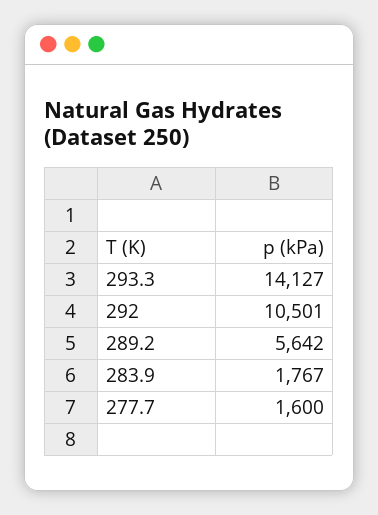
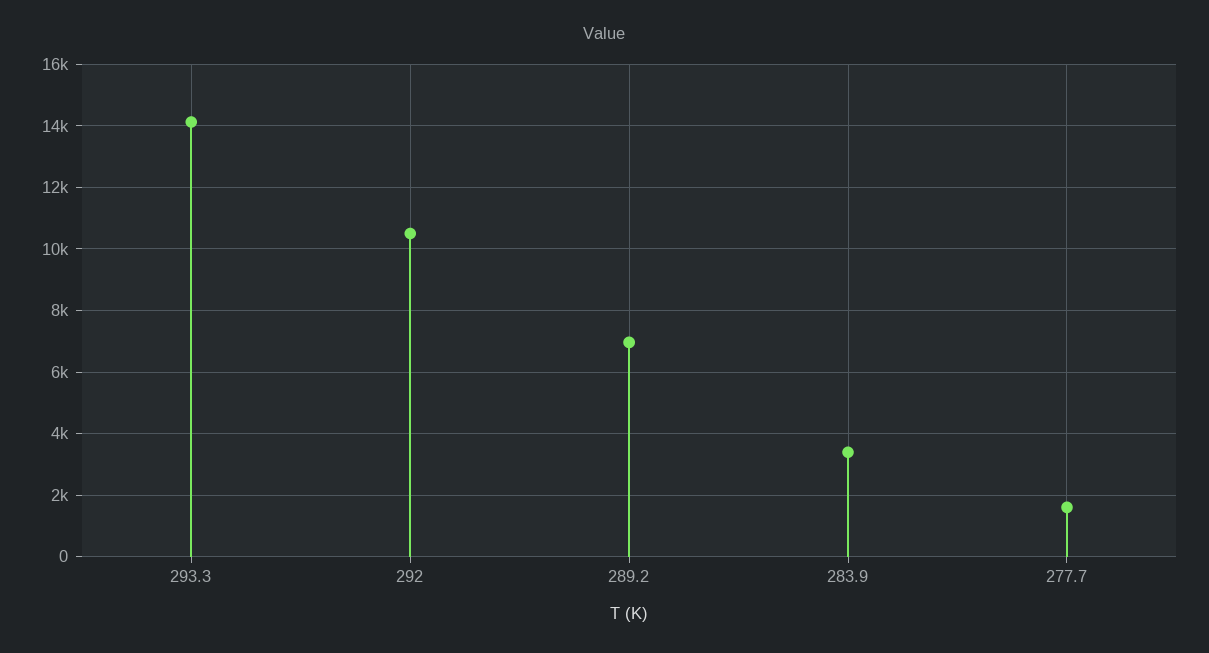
289.2: 5642 -> 7000
283.9: 1767 -> 3400

